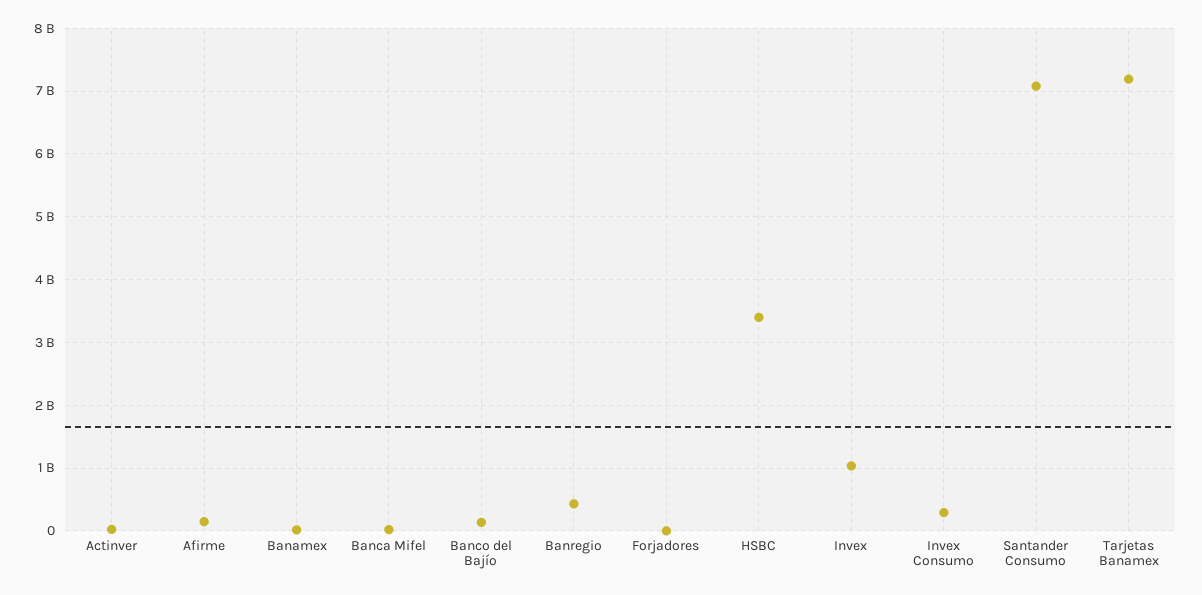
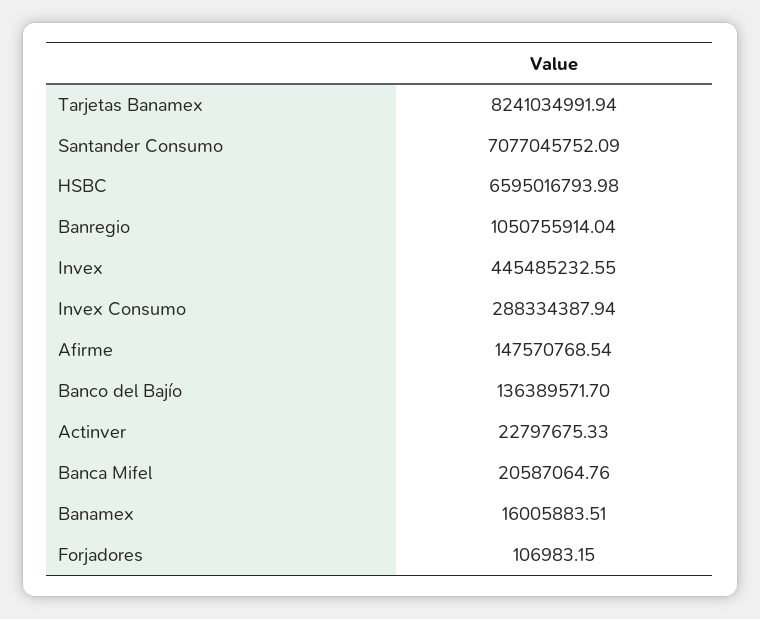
Banregio: 400000000 -> 1050755914.04
HSBC: 3400000000 -> 6595016793.98
Invex: 1000000000 -> 445485232.55
Tarjetas Banamex: 7200000000 -> 8241034991.94

